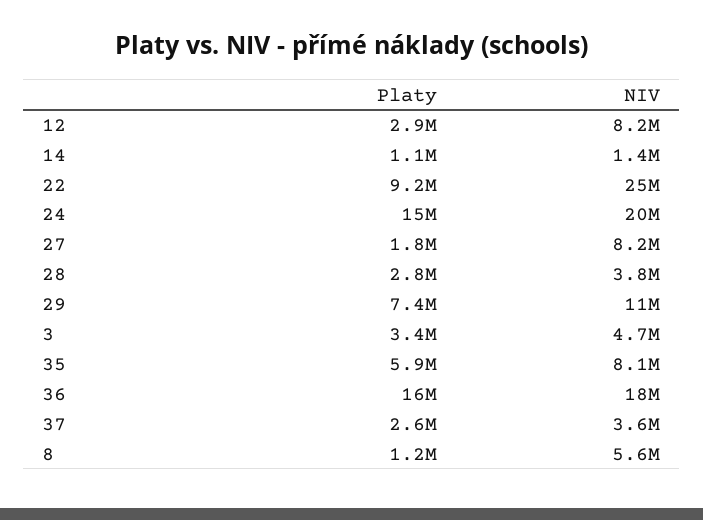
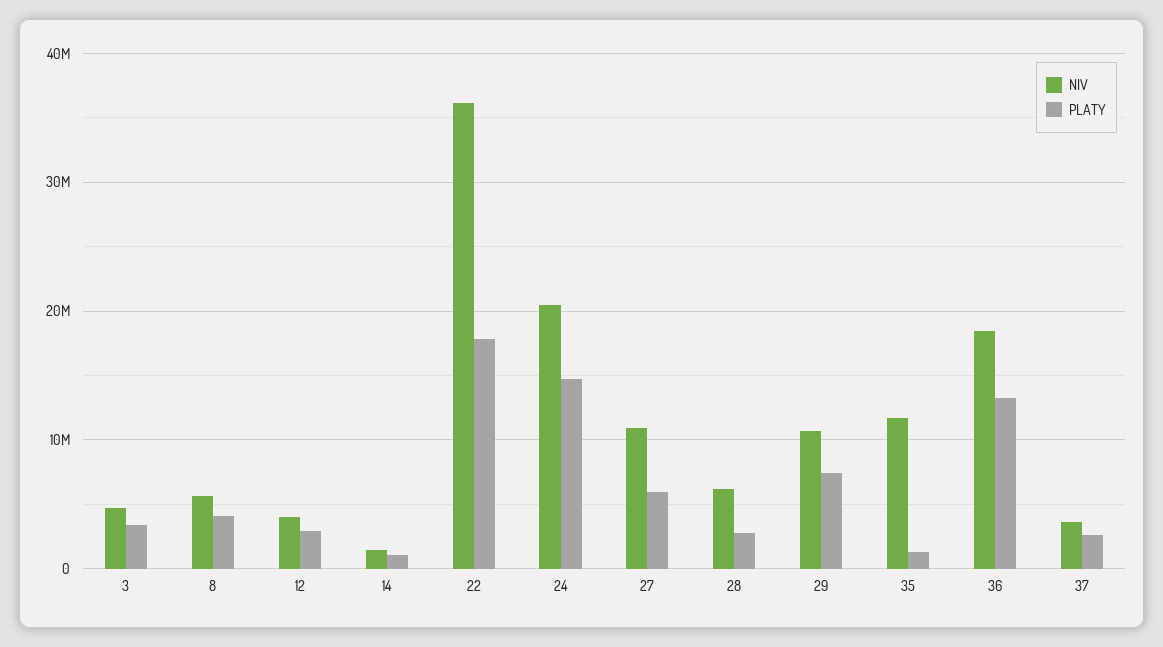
NIV, 12: 8200000 -> 4000000
Platy, 22: 9200000 -> 18000000
NIV, 22: 25000000 -> 36000000
Platy, 27: 1800000 -> 6000000
NIV, 27: 8200000 -> 11000000
NIV, 28: 3800000 -> 6000000
Platy, 35: 5900000 -> 1000000
NIV, 35: 8100000 -> 12000000
Platy, 36: 16000000 -> 13000000
Platy, 8: 1200000 -> 4000000

